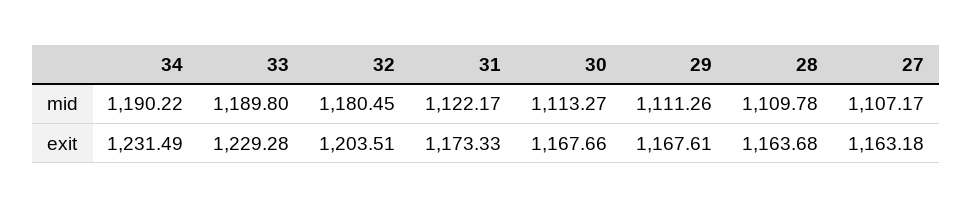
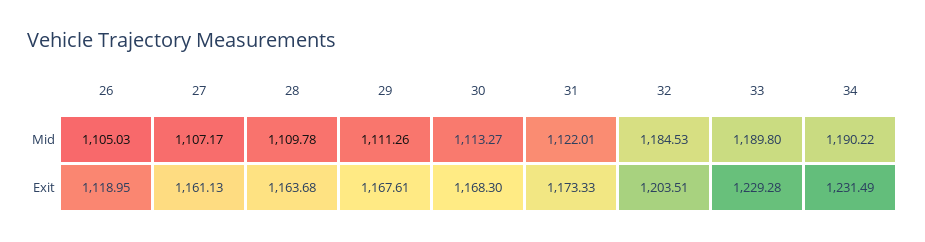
32, mid: 1180.45 -> 1184.53
31, mid: 1122.17 -> 1122.01
30, exit: 1167.66 -> 1168.3
27, exit: 1163.18 -> 1161.13
26, mid: none -> 1105.03
26, exit: none -> 1118.95

